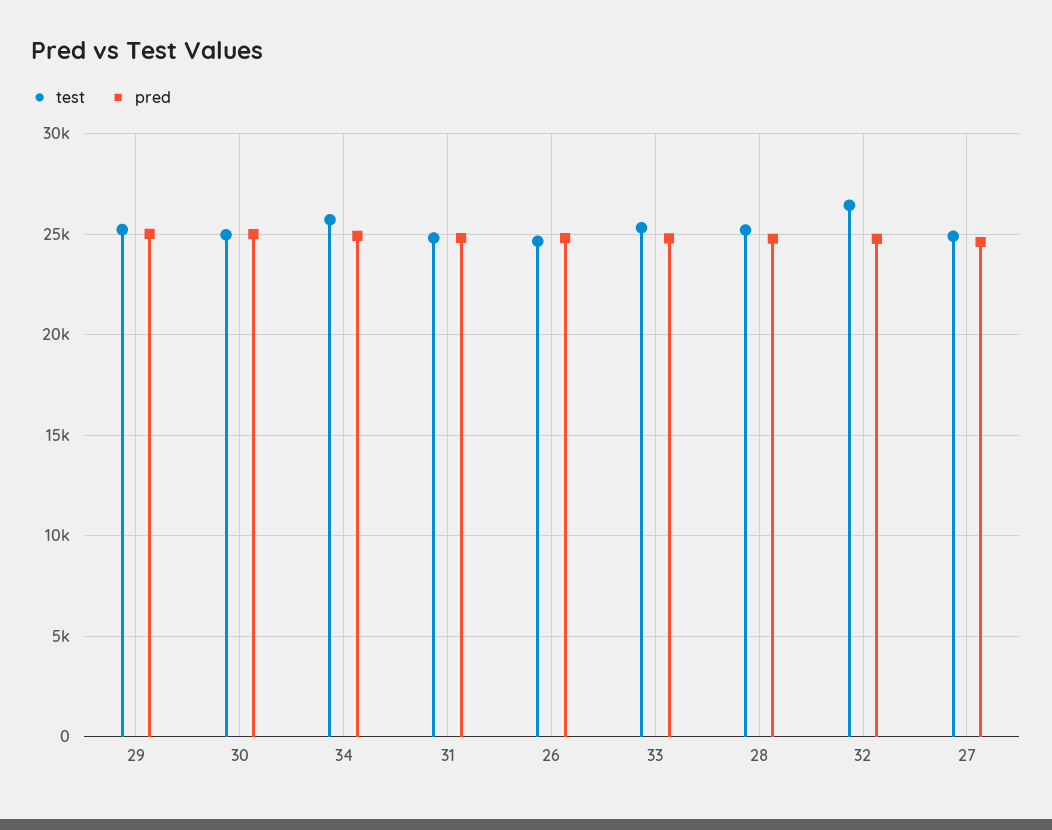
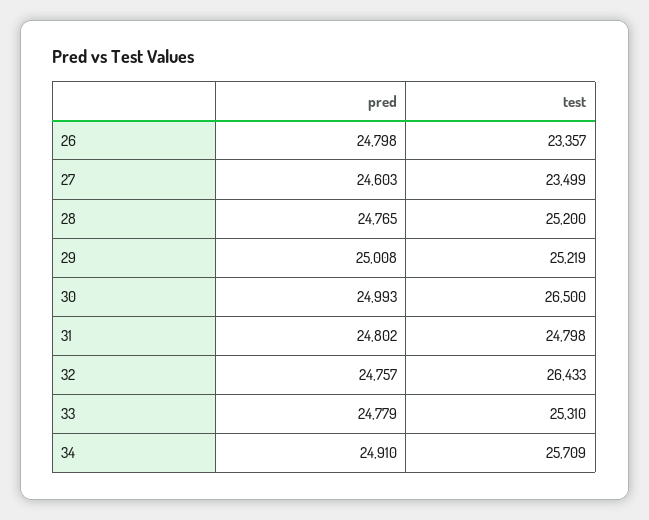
test, 30: 25000 -> 26500
test, 26: 24500 -> 23357
test, 27: 25000 -> 23499

